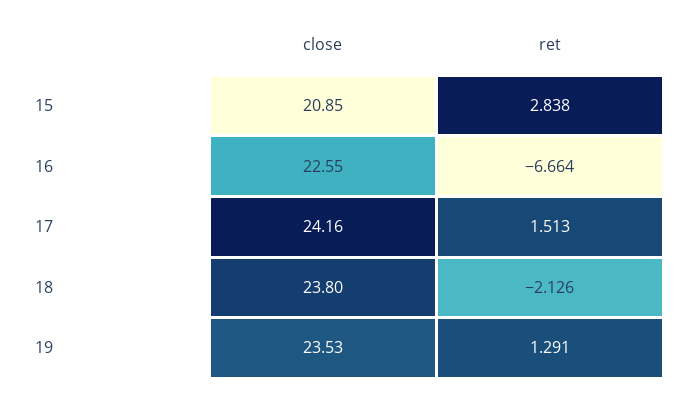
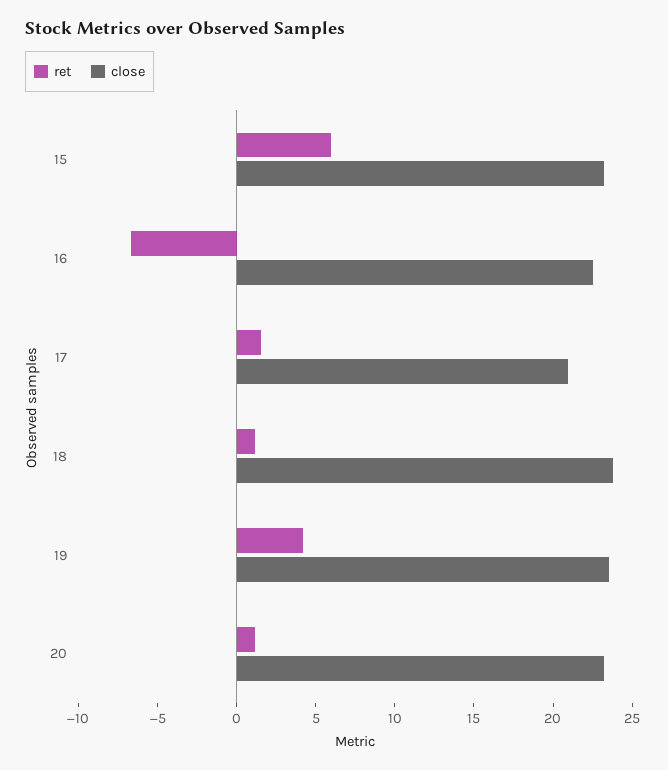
close, 15: 20.85 -> 23
ret, 15: 2.838 -> 6
close, 17: 24.16 -> 21
ret, 18: -2.126 -> 1
ret, 19: 1.291 -> 4
ret, 20: none -> 1
close, 20: none -> 23

